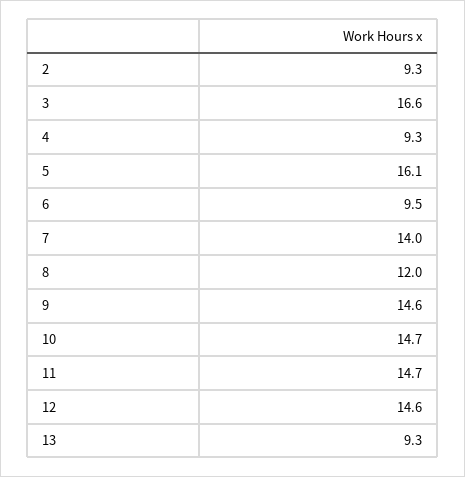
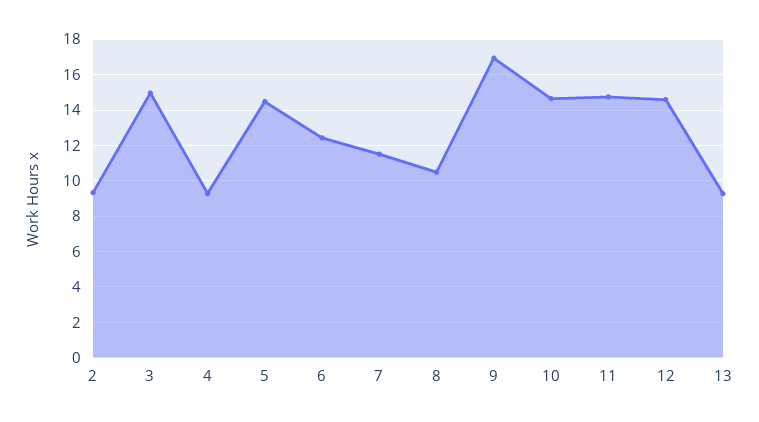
3: 16.6 -> 15
5: 16.1 -> 14.5
6: 9.5 -> 12.5
7: 14 -> 11.5
8: 12 -> 10.5
9: 14.6 -> 17

